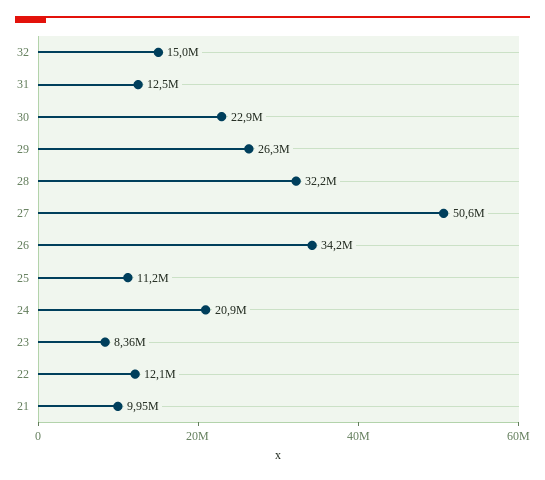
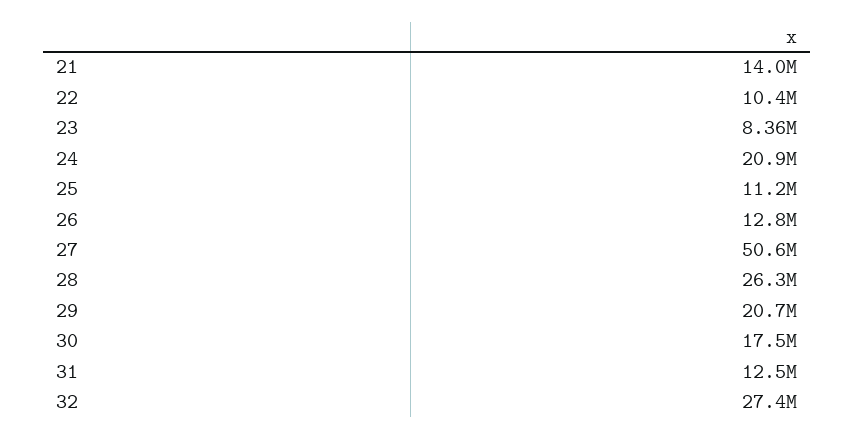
32: 15000000 -> 27400000
30: 22900000 -> 17500000
29: 26300000 -> 20700000
28: 32200000 -> 26300000
26: 34200000 -> 12800000
22: 12100000 -> 10400000
21: 9950000 -> 14000000

